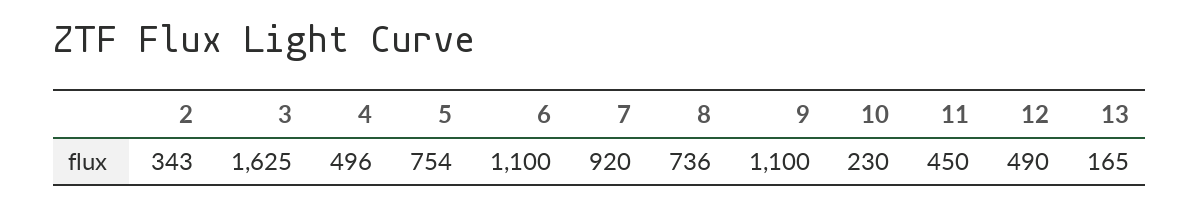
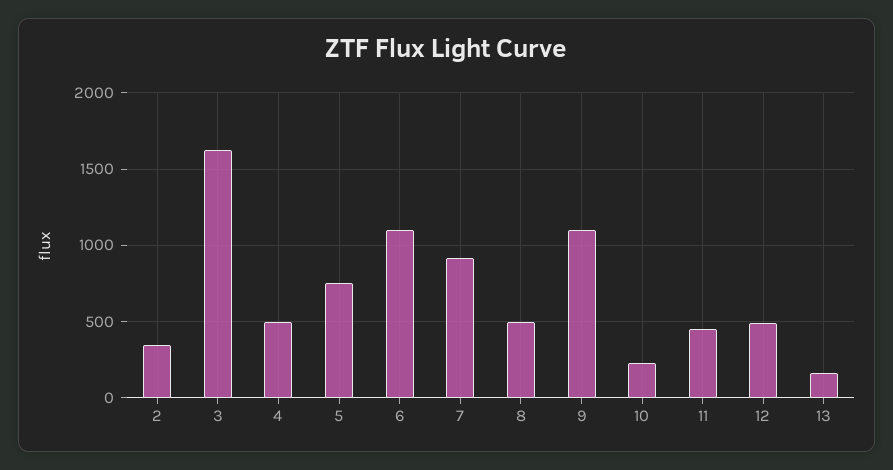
8: 736 -> 500

